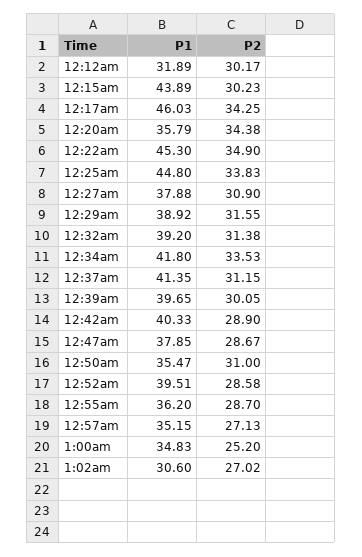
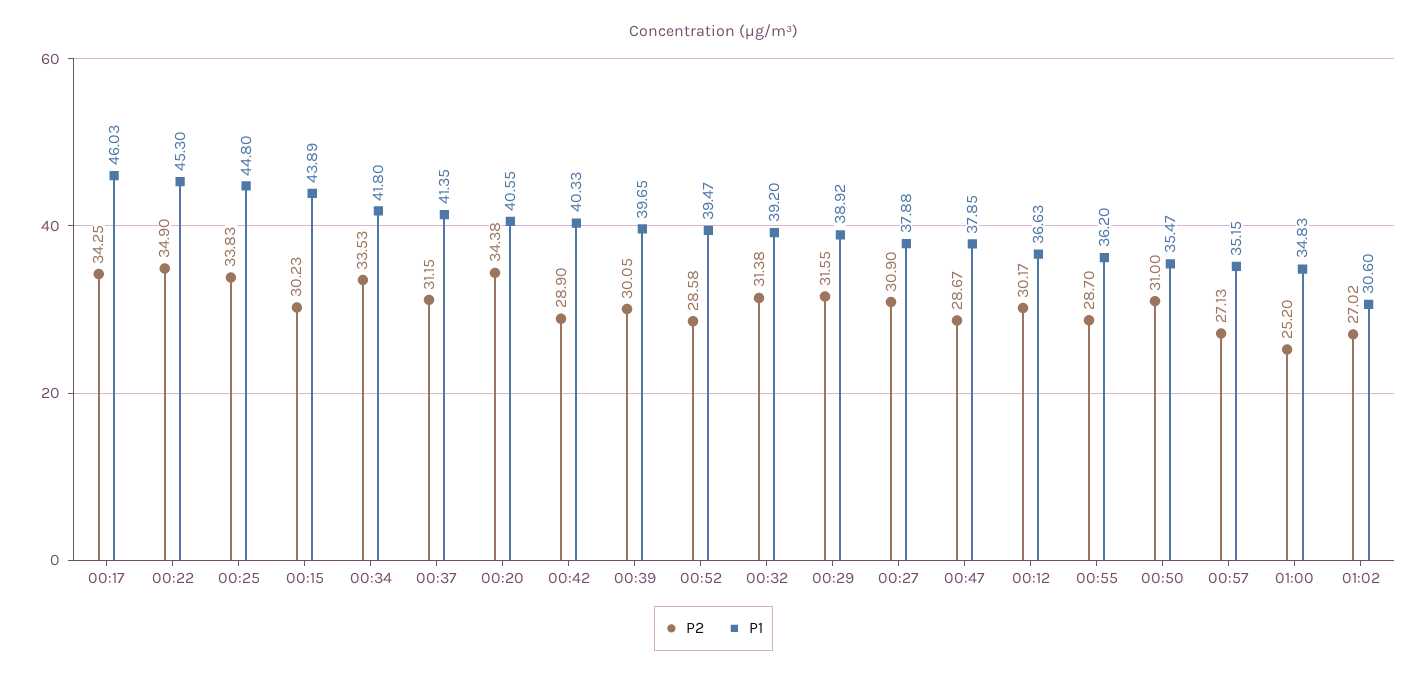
P1, 12:12am: 31.89 -> 36.63
P1, 12:20am: 35.79 -> 40.55
P1, 12:52am: 39.51 -> 39.47

